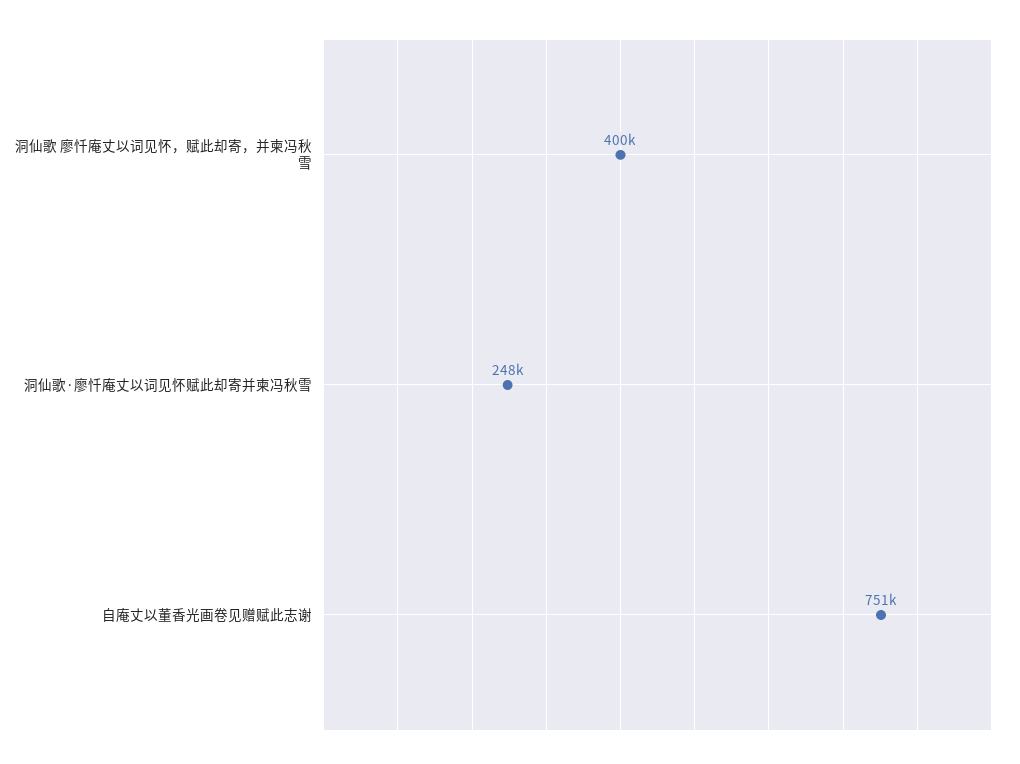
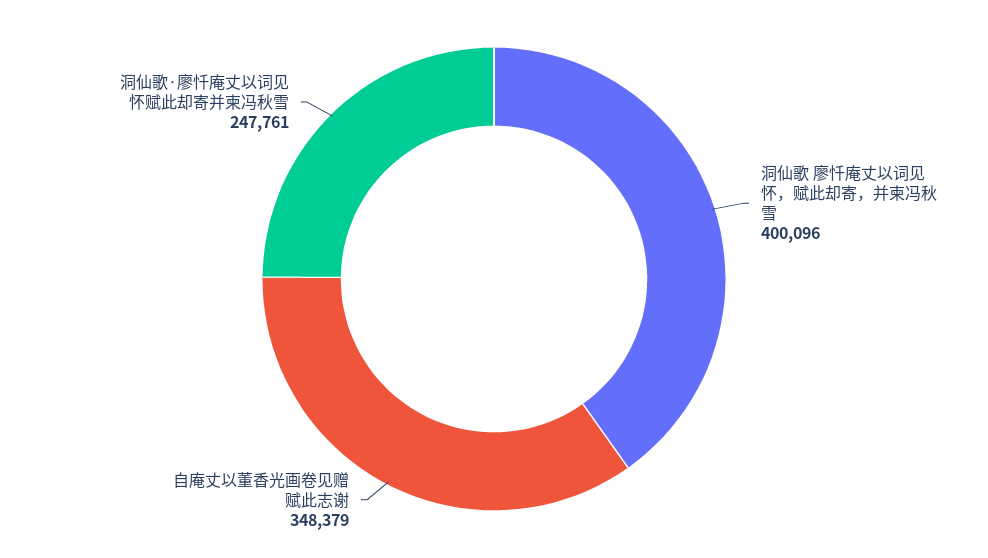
自庵丈以董香光画卷见赠赋此志谢: 751000 -> 348379

